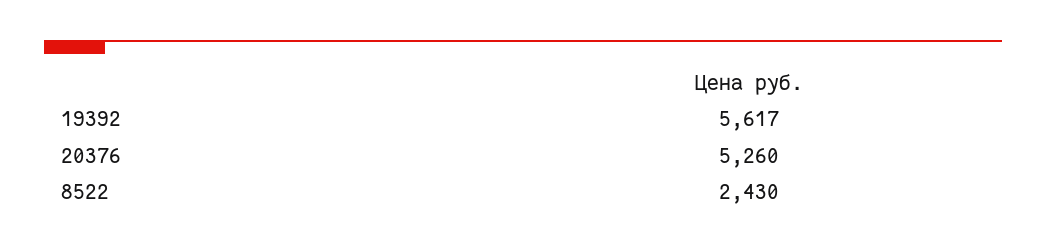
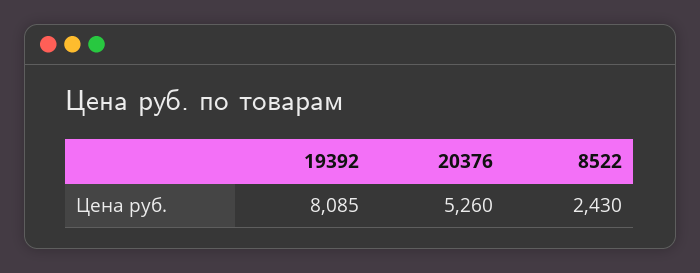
19392: 5617 -> 8085

